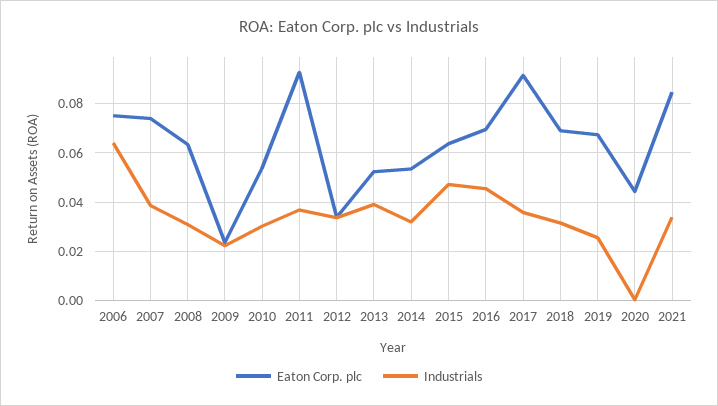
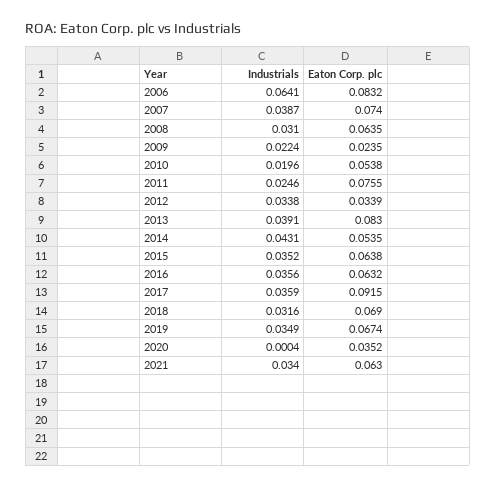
Eaton Corp. plc, 2006: 0.075 -> 0.0832
Industrials, 2010: 0.03 -> 0.0196
Eaton Corp. plc, 2011: 0.0925 -> 0.0755
Industrials, 2011: 0.0375 -> 0.0246
Eaton Corp. plc, 2013: 0.0525 -> 0.083
Industrials, 2014: 0.0325 -> 0.0431
Industrials, 2015: 0.0475 -> 0.0352
Eaton Corp. plc, 2016: 0.07 -> 0.0632
Industrials, 2016: 0.045 -> 0.0356
Industrials, 2019: 0.025 -> 0.0349
Eaton Corp. plc, 2020: 0.045 -> 0.0352
Eaton Corp. plc, 2021: 0.085 -> 0.063

